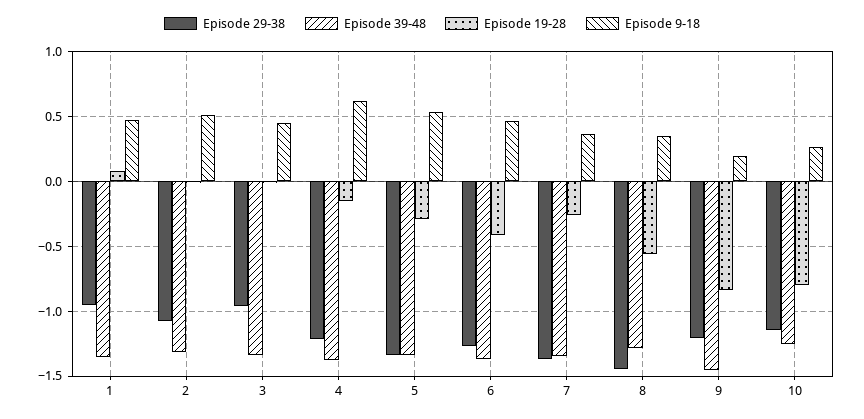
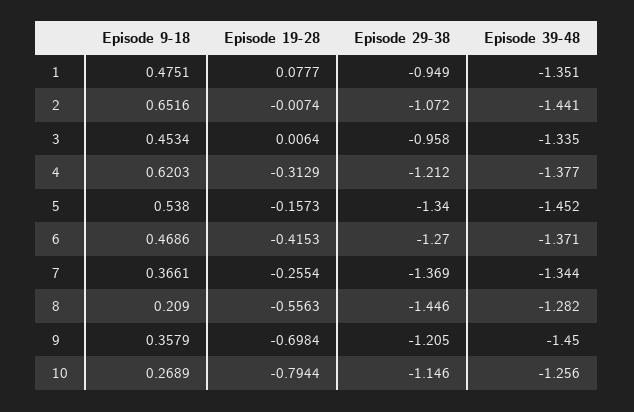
Episode 39-48, 2: -1.3 -> -1.441
Episode 9-18, 2: 0.5 -> 0.6516
Episode 19-28, 4: -0.15 -> -0.3129
Episode 39-48, 5: -1.35 -> -1.452
Episode 19-28, 5: -0.3 -> -0.1573
Episode 9-18, 8: 0.35 -> 0.209
Episode 19-28, 9: -0.85 -> -0.6984
Episode 9-18, 9: 0.2 -> 0.3579

